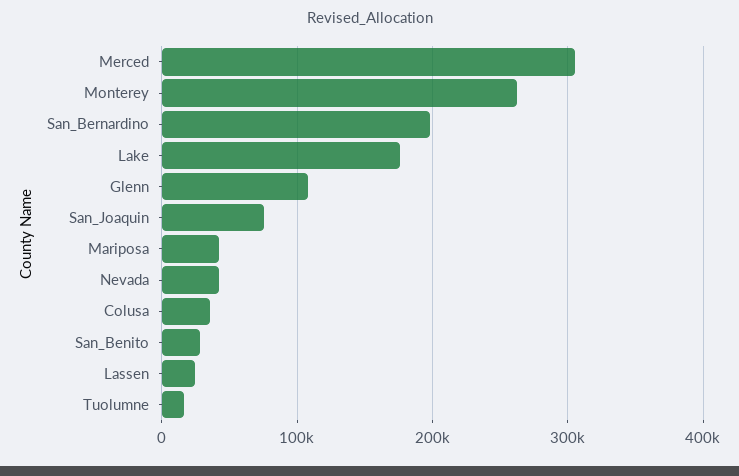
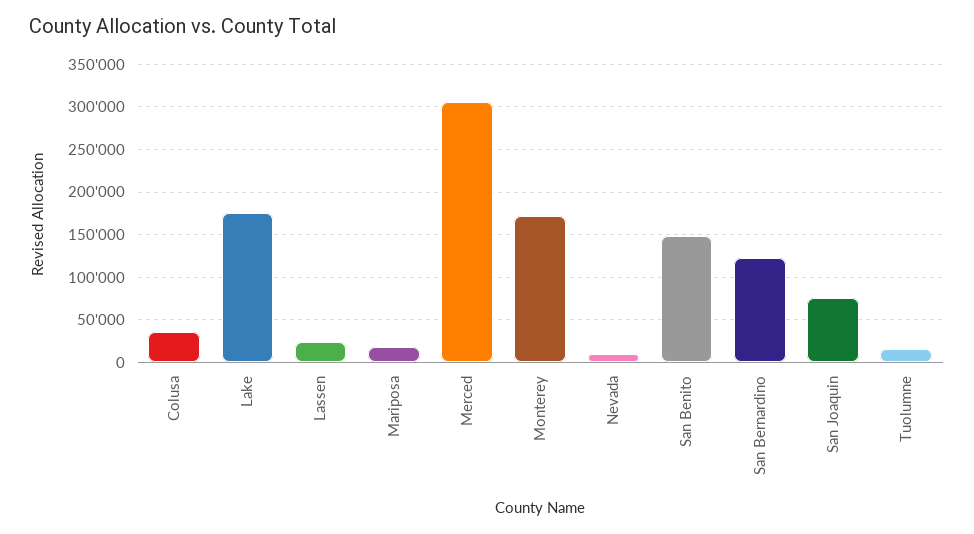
Monterey: 260000 -> 170000
San_Bernardino: 200000 -> 120000
Glenn: 110000 -> none
Mariposa: 40000 -> 20000
Nevada: 40000 -> 10000
San_Benito: 30000 -> 150000

